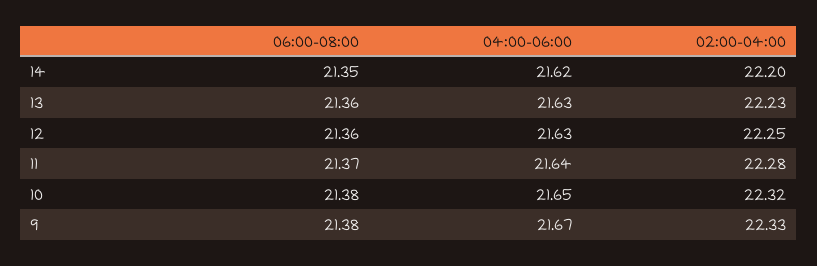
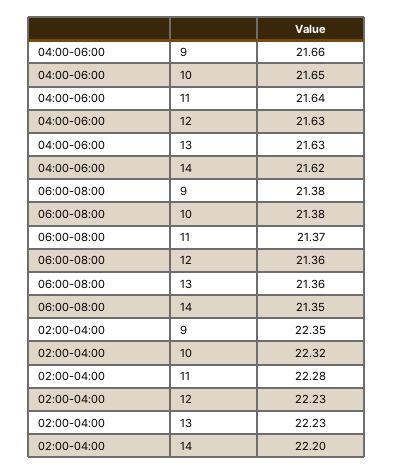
02:00-04:00, 12: 22.25 -> 22.23
04:00-06:00, 9: 21.67 -> 21.66
02:00-04:00, 9: 22.33 -> 22.35

